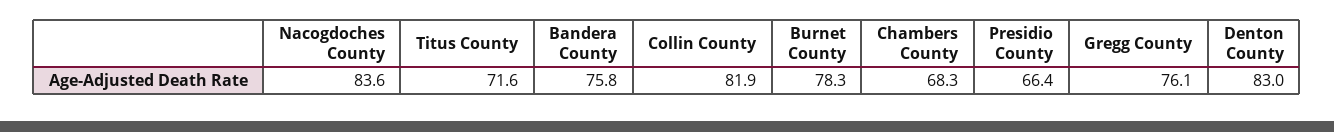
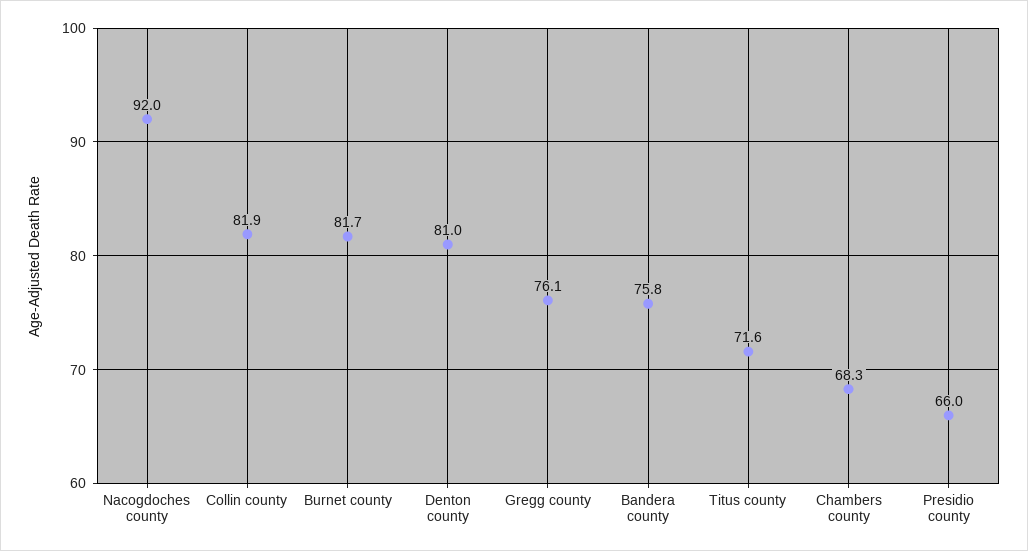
Nacogdoches County: 83.6 -> 92
Burnet County: 78.3 -> 81.7
Presidio County: 66.4 -> 66
Denton County: 83 -> 81

